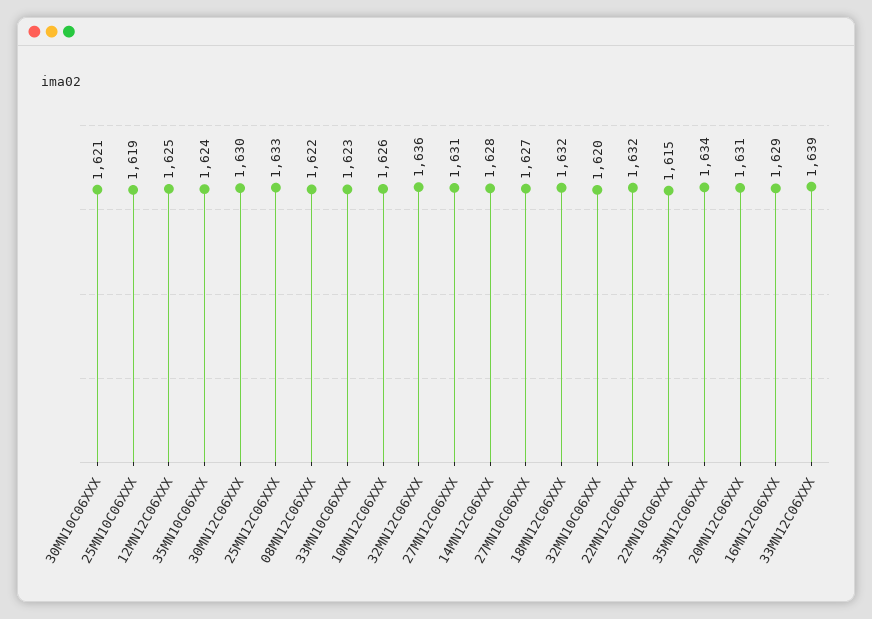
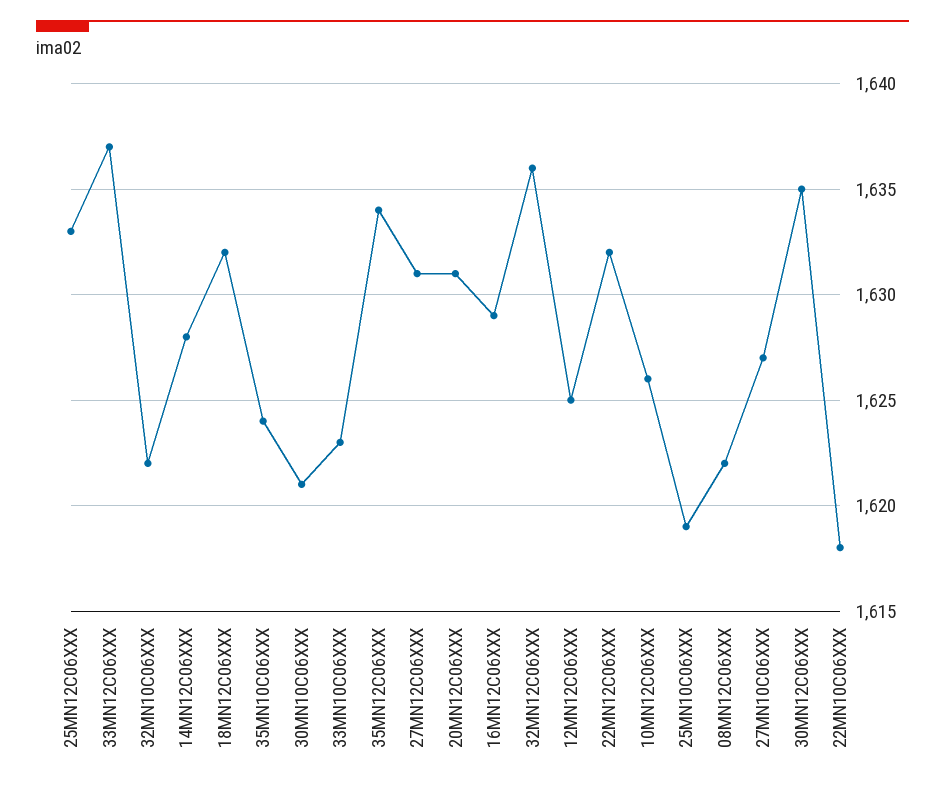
30MN12C06XXX: 1630 -> 1635
32MN10C06XXX: 1620 -> 1622
22MN10C06XXX: 1615 -> 1618
33MN12C06XXX: 1639 -> 1637

